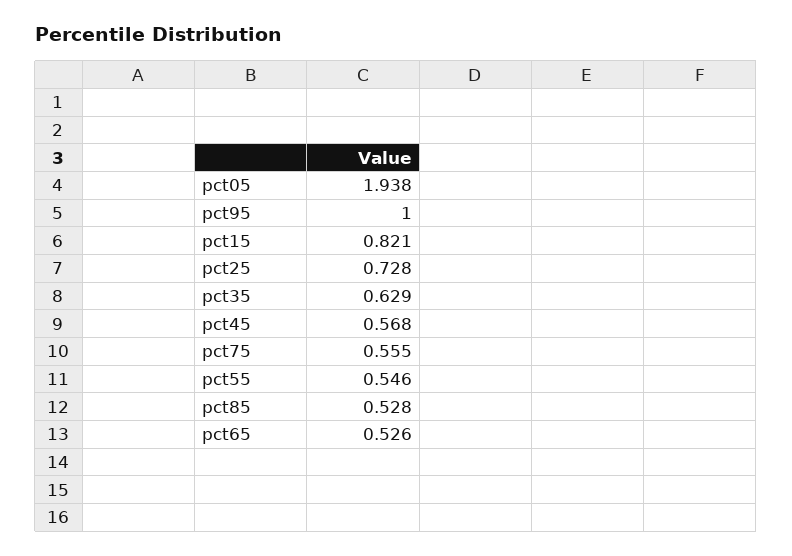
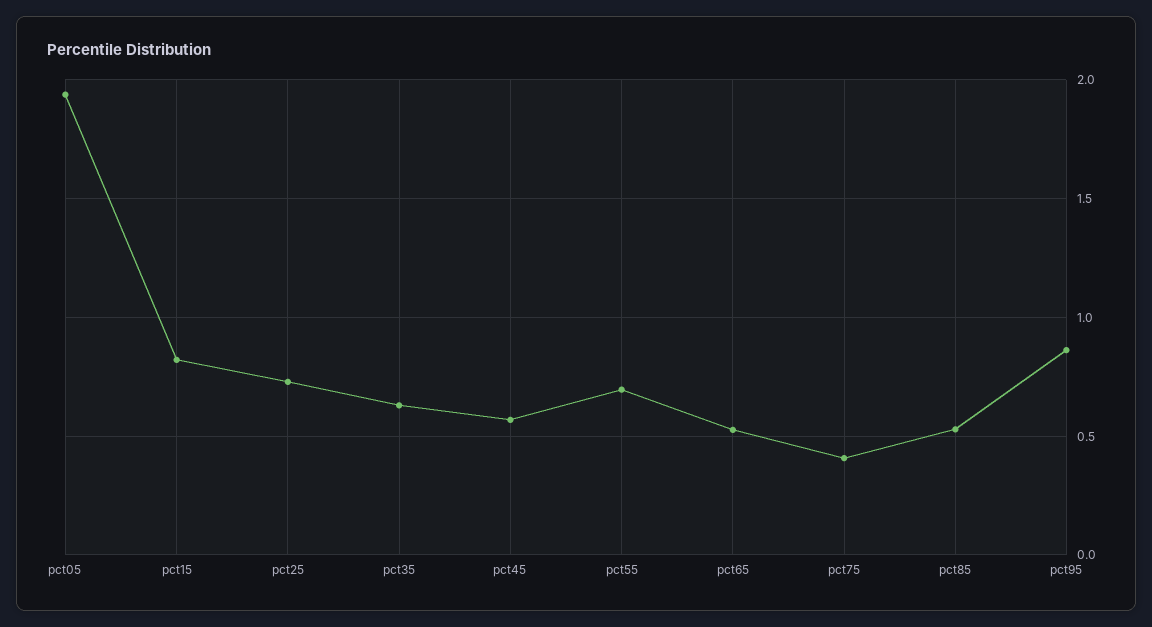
pct95: 1 -> 0.85
pct75: 0.555 -> 0.4
pct55: 0.546 -> 0.7

